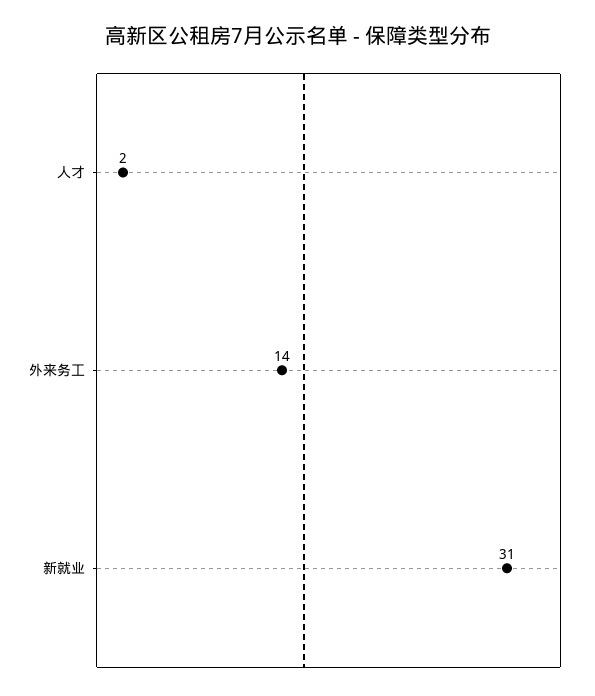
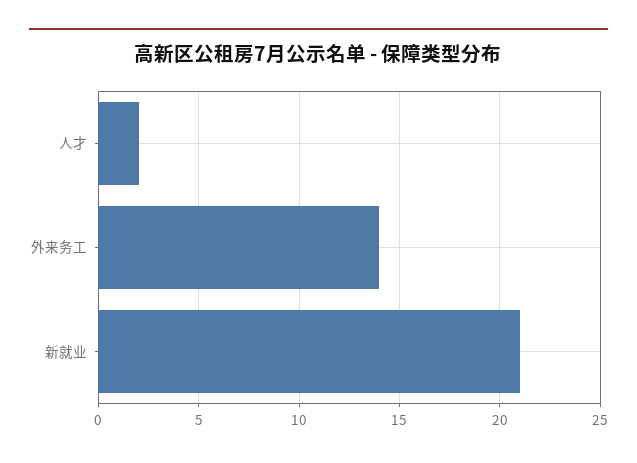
新就业: 31 -> 21

